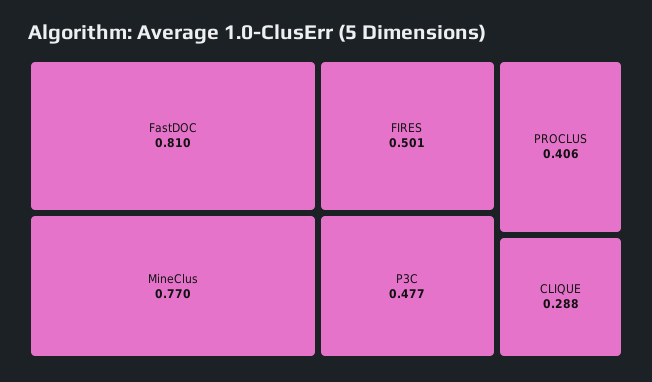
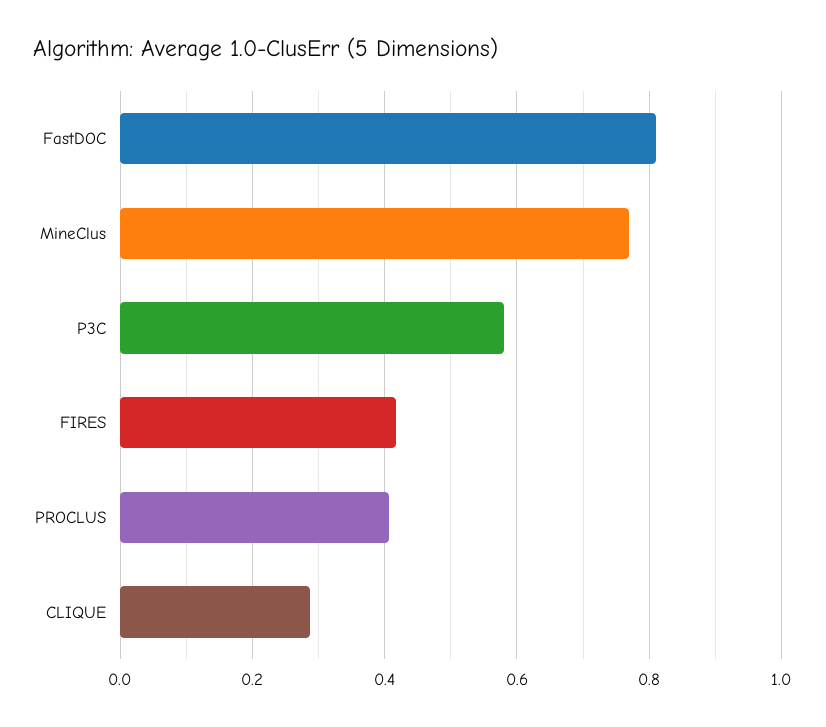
FIRES: 0.501 -> 0.42
P3C: 0.477 -> 0.58

